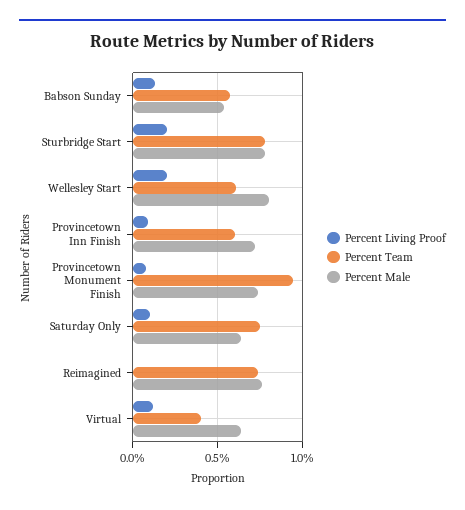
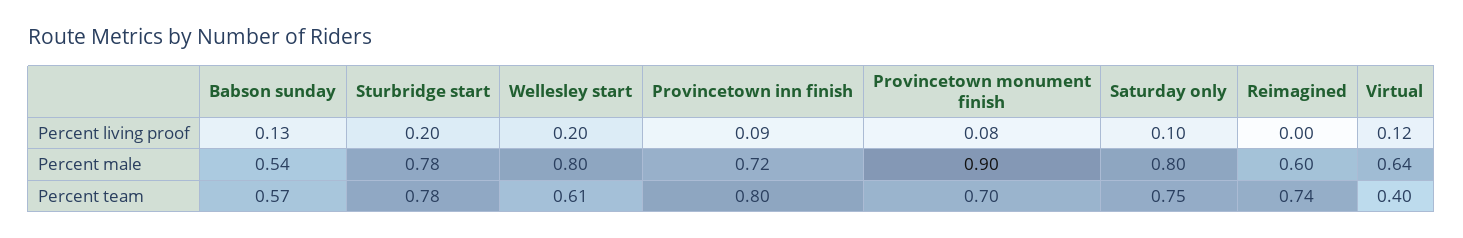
Percent Team, Provincetown Inn Finish: 0.6 -> 0.8
Percent Team, Provincetown Monument Finish: 0.95 -> 0.7
Percent Male, Provincetown Monument Finish: 0.75 -> 0.9
Percent Male, Saturday Only: 0.65 -> 0.8
Percent Male, Reimagined: 0.75 -> 0.6

